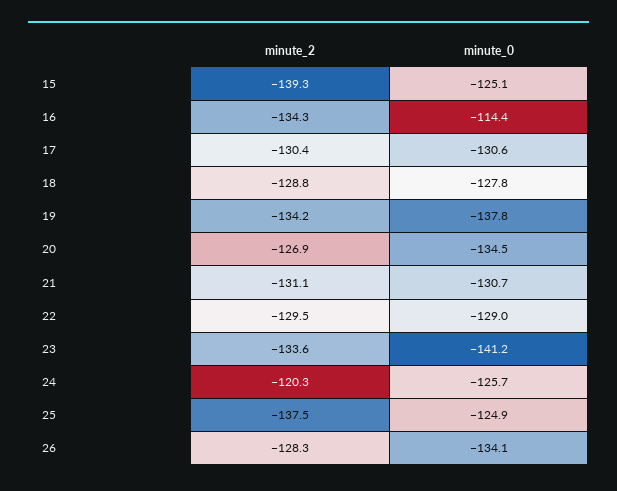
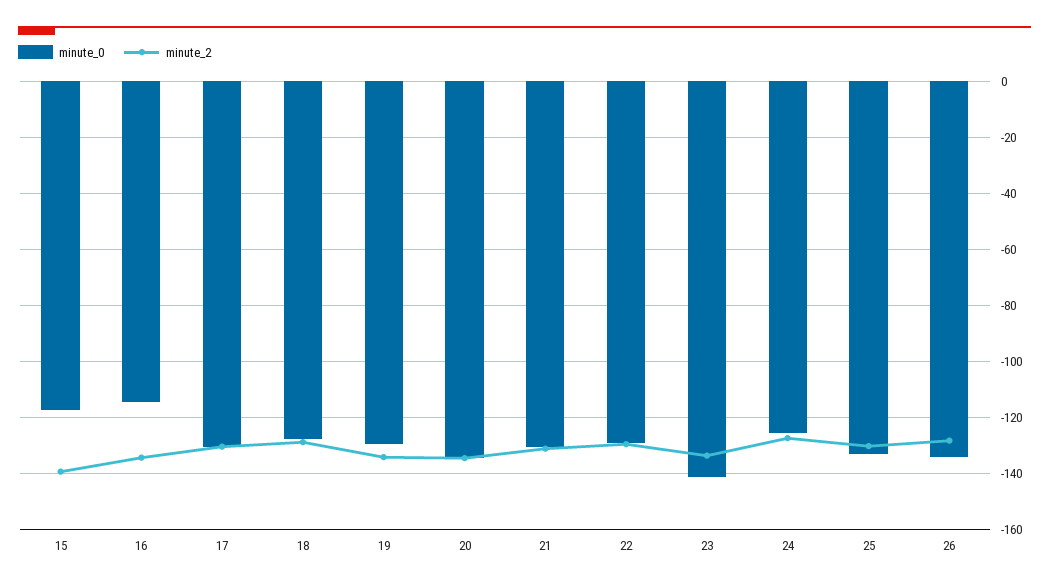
minute_0, 15: -125.1 -> -117.5
minute_0, 19: -137.8 -> -130
minute_2, 20: -126.9 -> -135
minute_2, 24: -120.3 -> -127.5
minute_2, 25: -137.5 -> -130
minute_0, 25: -124.9 -> -132.5

